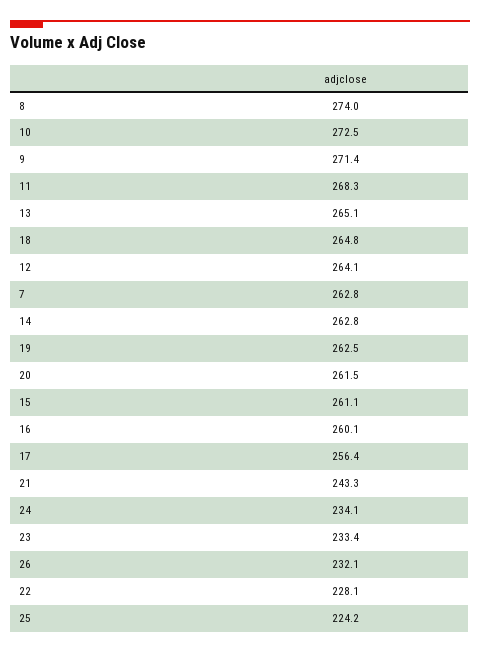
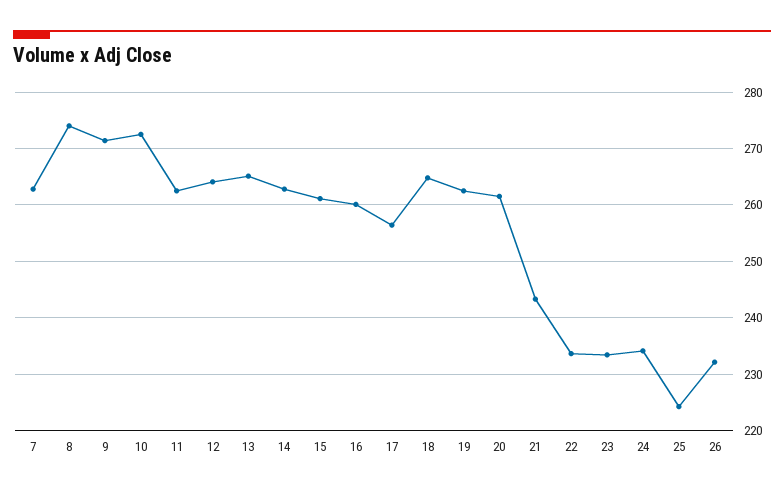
11: 268.3 -> 262
22: 228.1 -> 234

